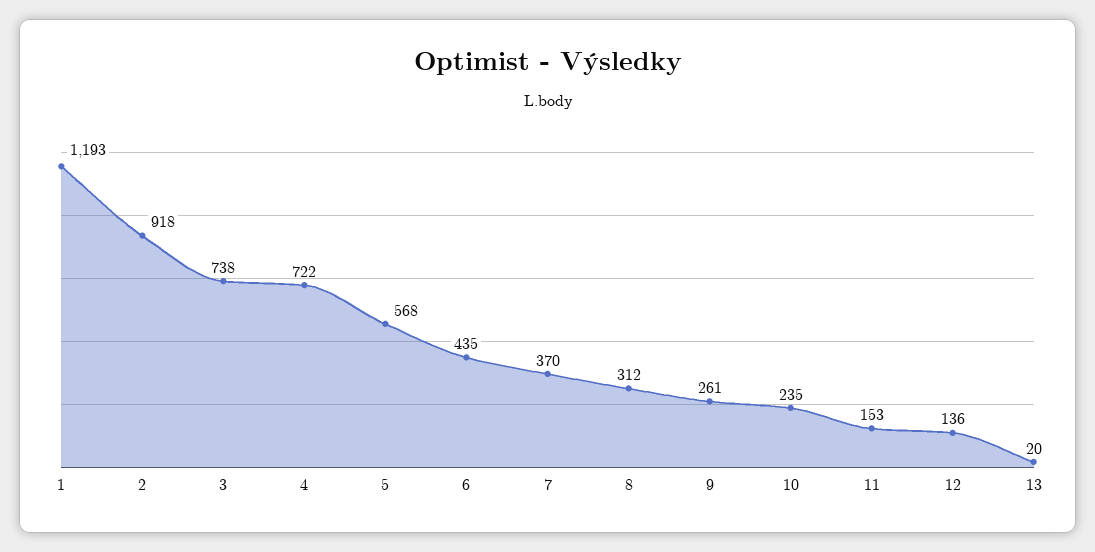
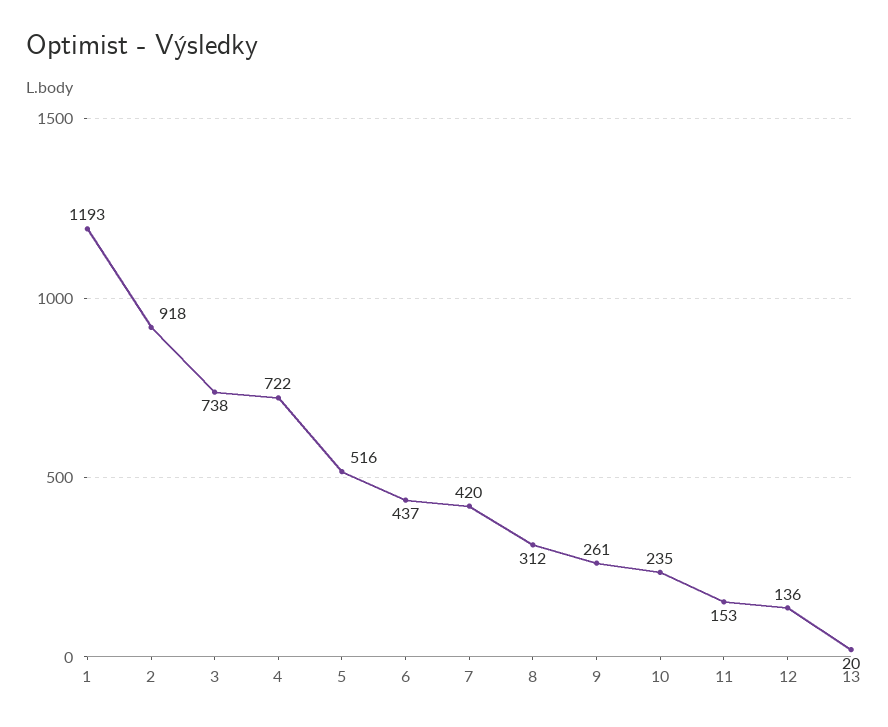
5: 568 -> 516
6: 435 -> 437
7: 370 -> 420

